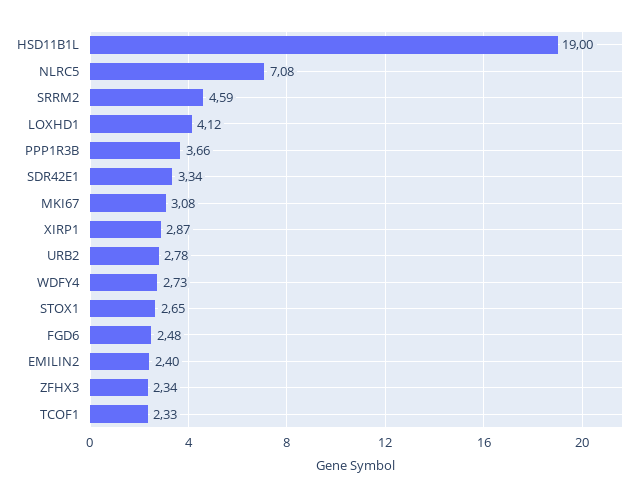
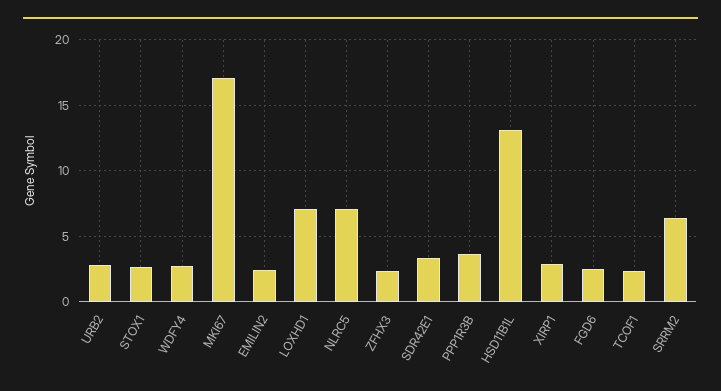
HSD11B1L: 19 -> 13
SRRM2: 4.59 -> 6.5
LOXHD1: 4.12 -> 7
MKI67: 3.08 -> 17

